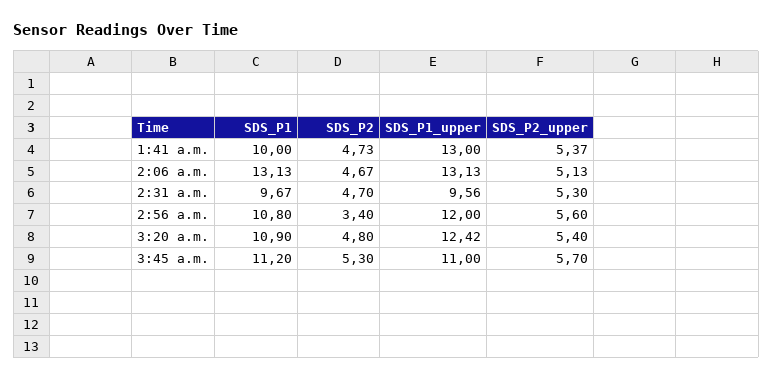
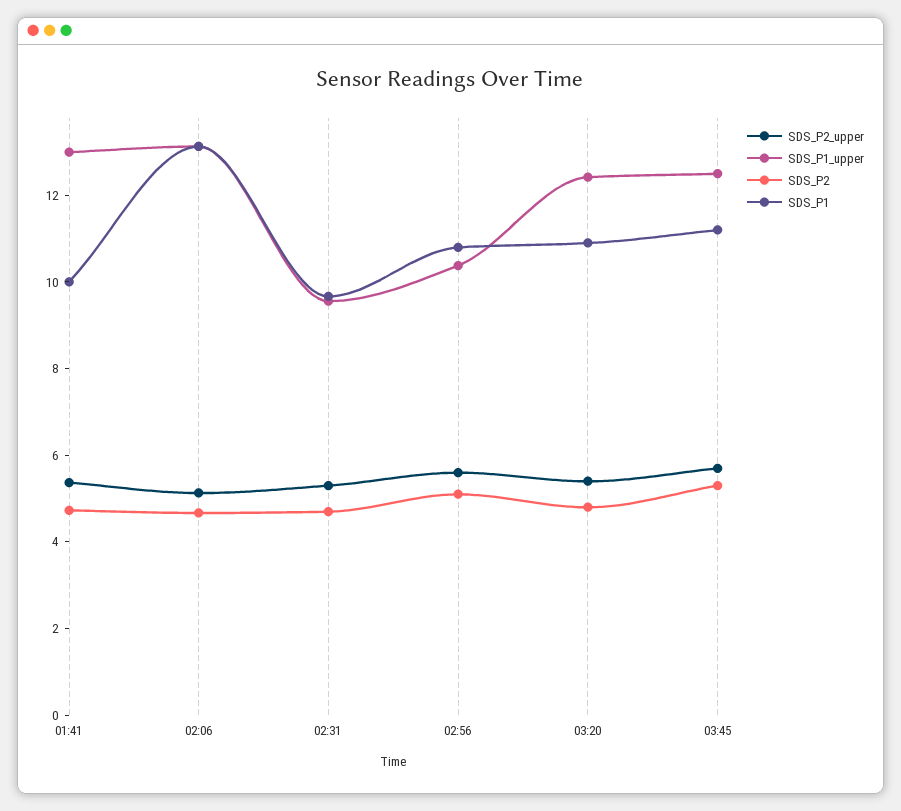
SDS_P2, 2:56 a.m.: 3.4 -> 5
SDS_P1_upper, 2:56 a.m.: 12 -> 10.5
SDS_P1_upper, 3:45 a.m.: 11 -> 12.5

